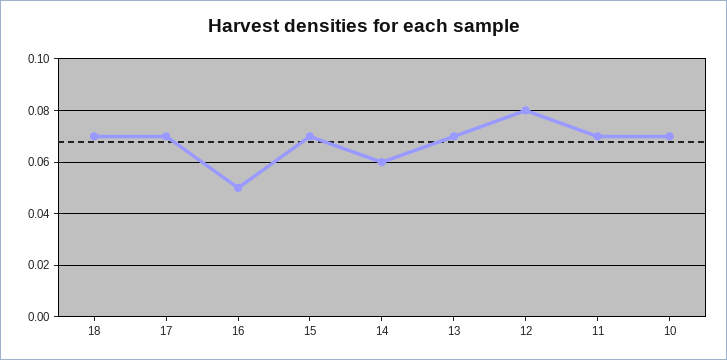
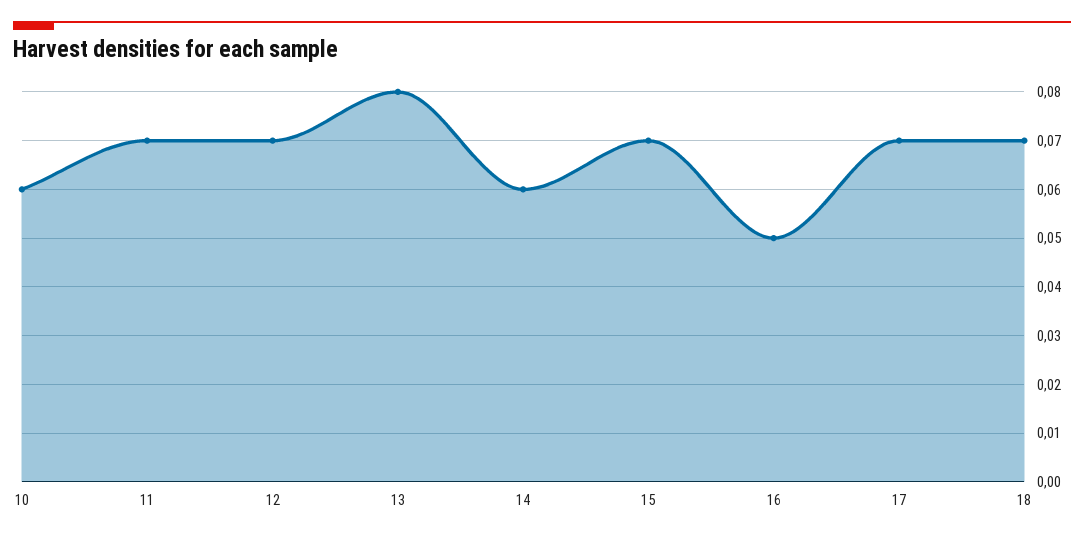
13: 0.07 -> 0.08
12: 0.08 -> 0.07
10: 0.07 -> 0.06

